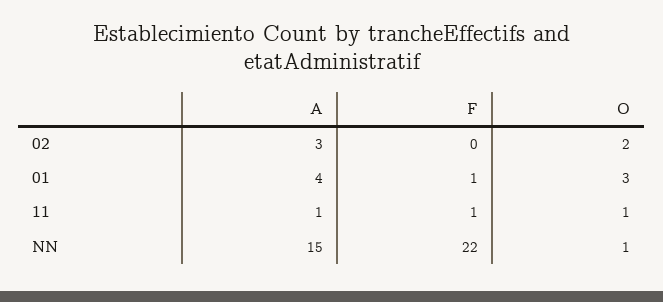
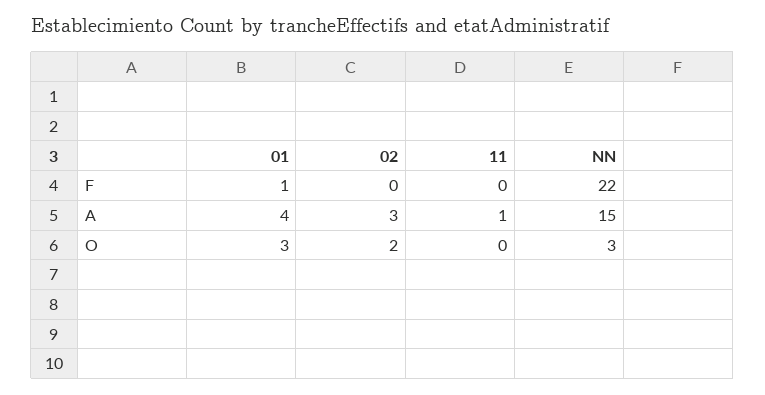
F, 11: 1 -> 0
O, 11: 1 -> 0
O, NN: 1 -> 3

